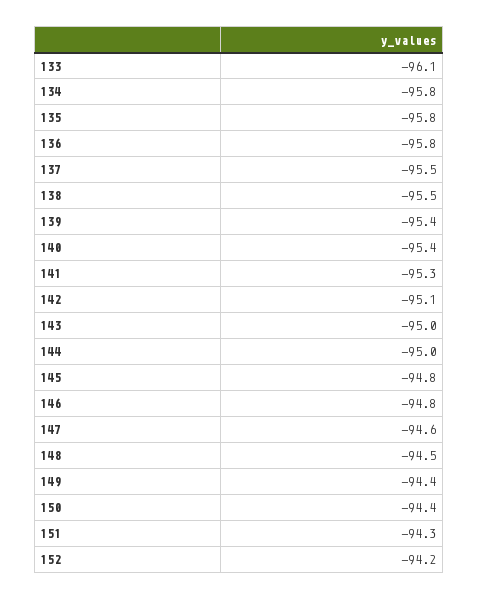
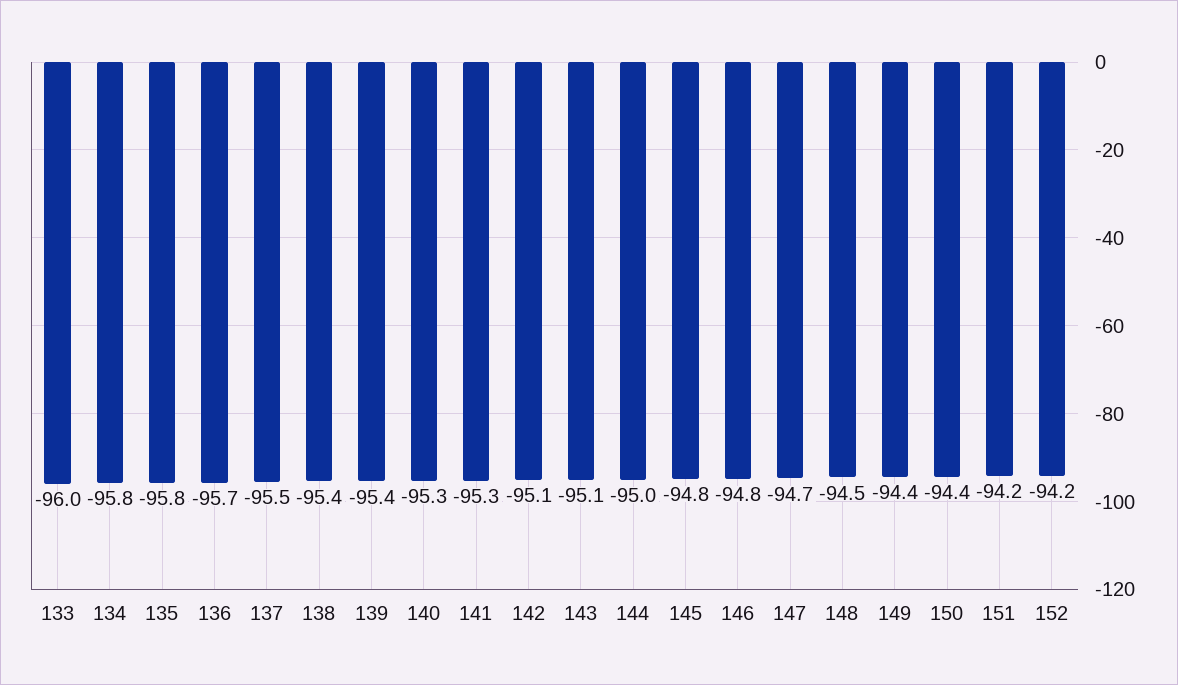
133: -96.1 -> -96
136: -95.8 -> -95.7
138: -95.5 -> -95.4
140: -95.4 -> -95.3
143: -95 -> -95.1
147: -94.6 -> -94.7
151: -94.3 -> -94.2

